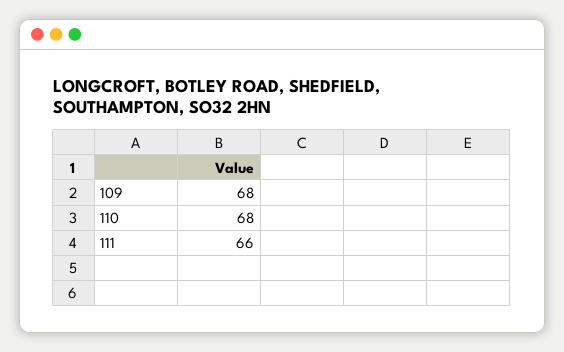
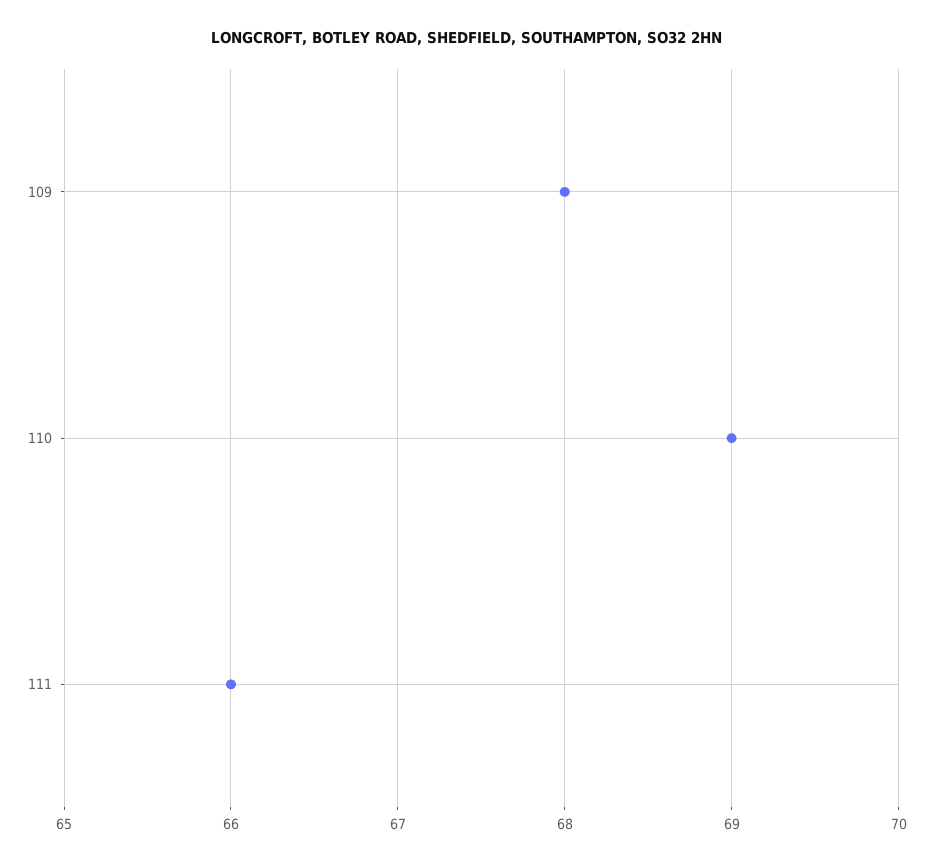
110: 68 -> 69

